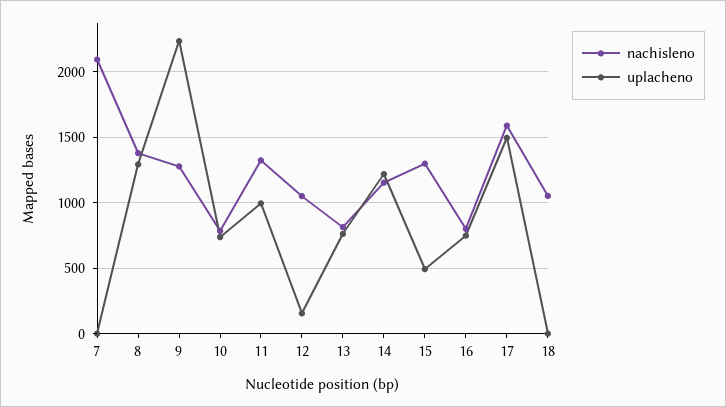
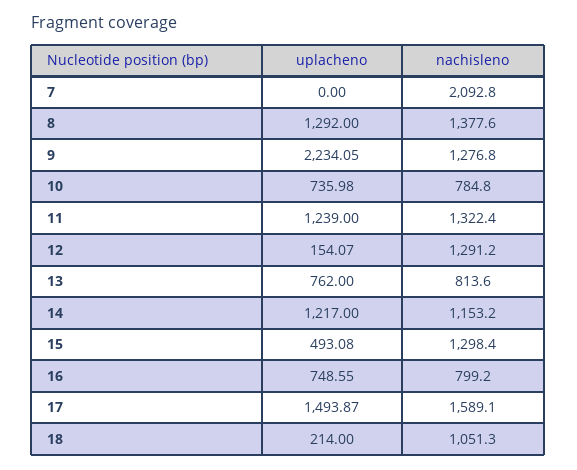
uplacheno, 11: 1000 -> 1239
nachisleno, 12: 1050 -> 1291.2
uplacheno, 18: 0 -> 214

